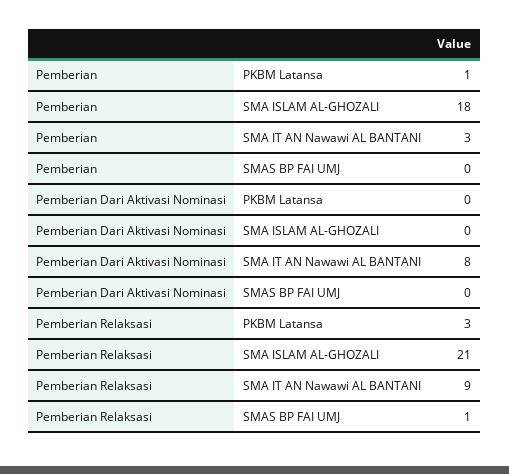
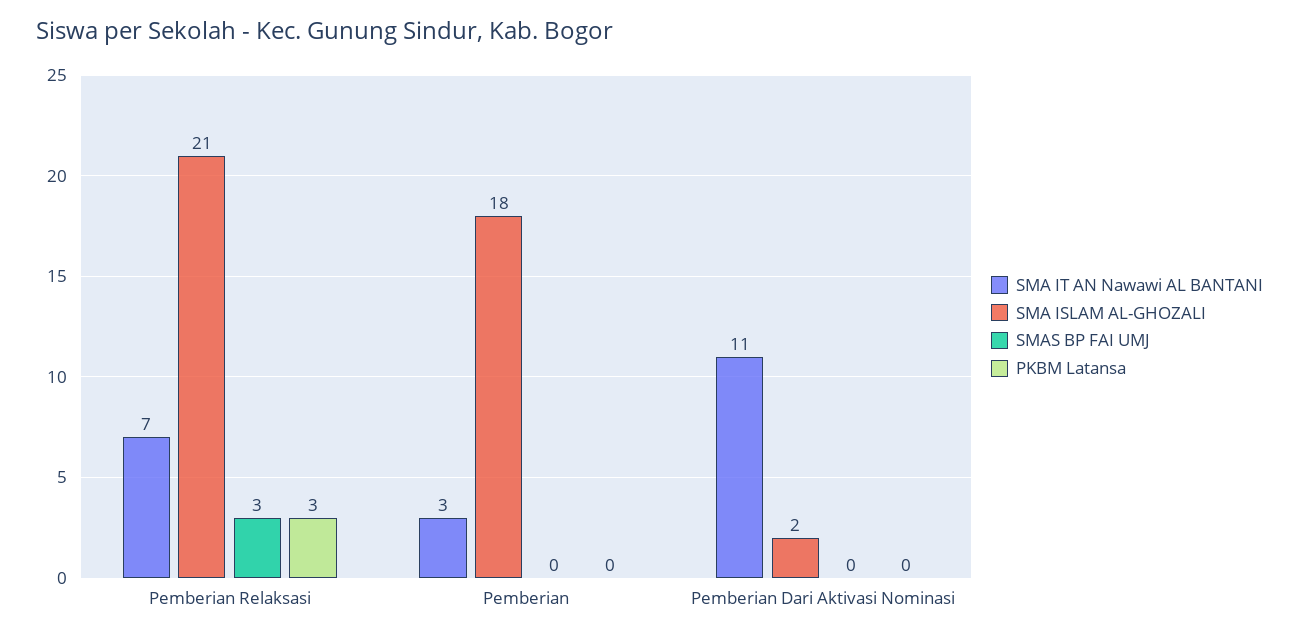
PKBM Latansa, Pemberian: 1 -> 0
SMA ISLAM AL-GHOZALI, Pemberian Dari Aktivasi Nominasi: 0 -> 2
SMA IT AN Nawawi AL BANTANI, Pemberian Dari Aktivasi Nominasi: 8 -> 11
SMA IT AN Nawawi AL BANTANI, Pemberian Relaksasi: 9 -> 7
SMAS BP FAI UMJ, Pemberian Relaksasi: 1 -> 3

